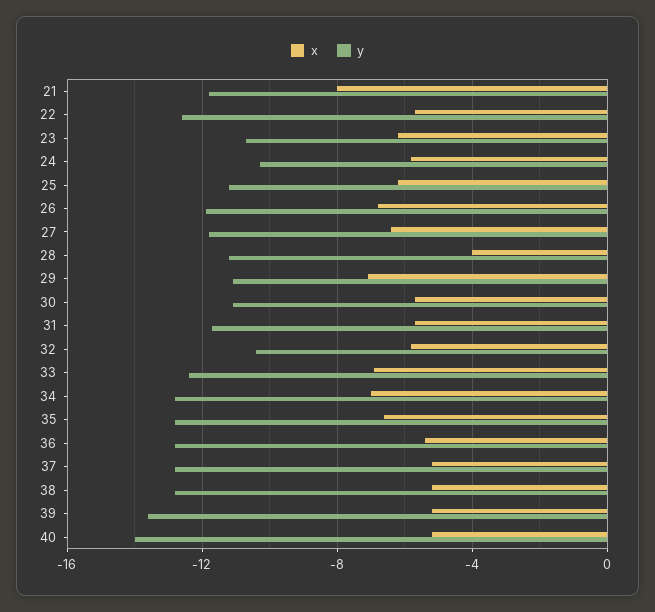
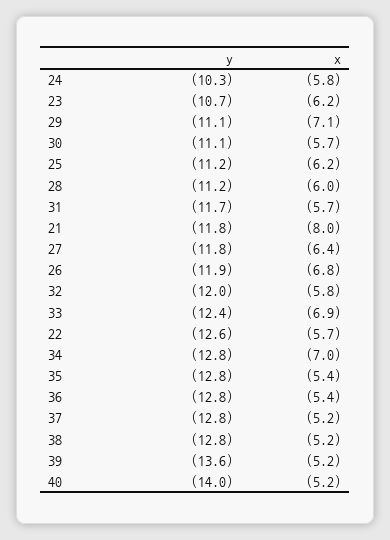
x, 28: -4 -> -6
y, 32: -10.5 -> -12
x, 35: -6.5 -> -5.4

